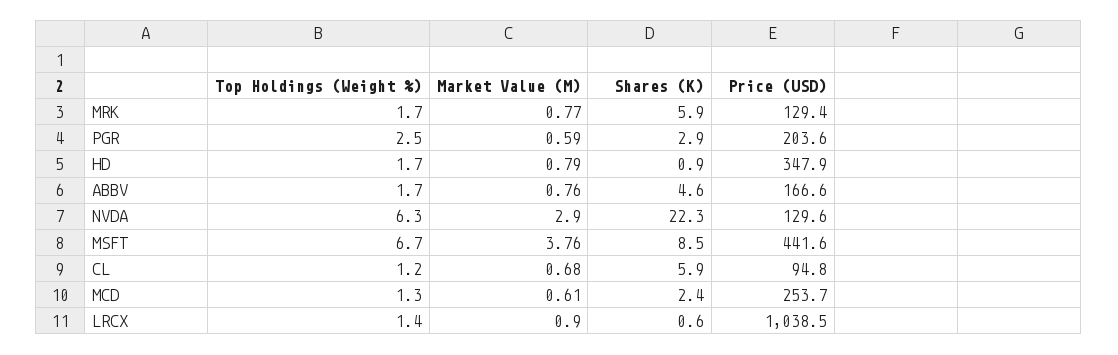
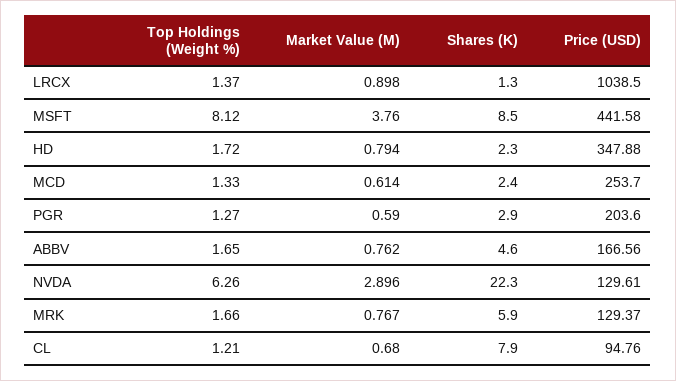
Top Holdings (Weight %), PGR: 2.5 -> 1.27
Shares (K), HD: 0.9 -> 2.3
Top Holdings (Weight %), MSFT: 6.7 -> 8.12
Shares (K), CL: 5.9 -> 7.9
Shares (K), LRCX: 0.6 -> 1.3

